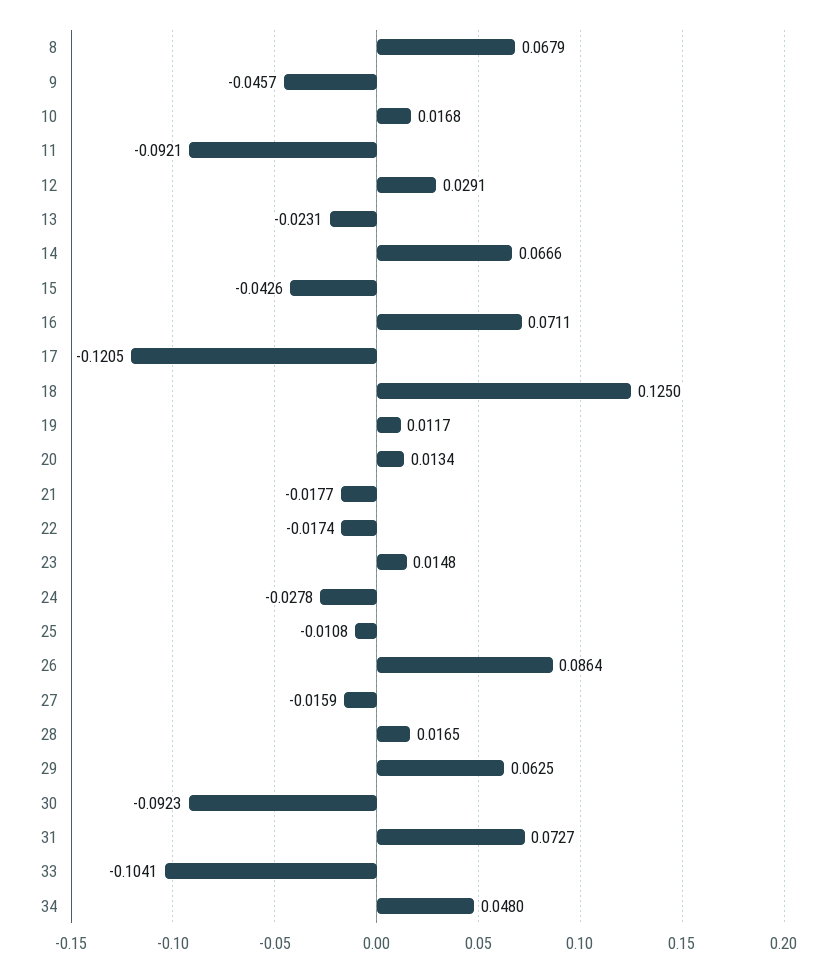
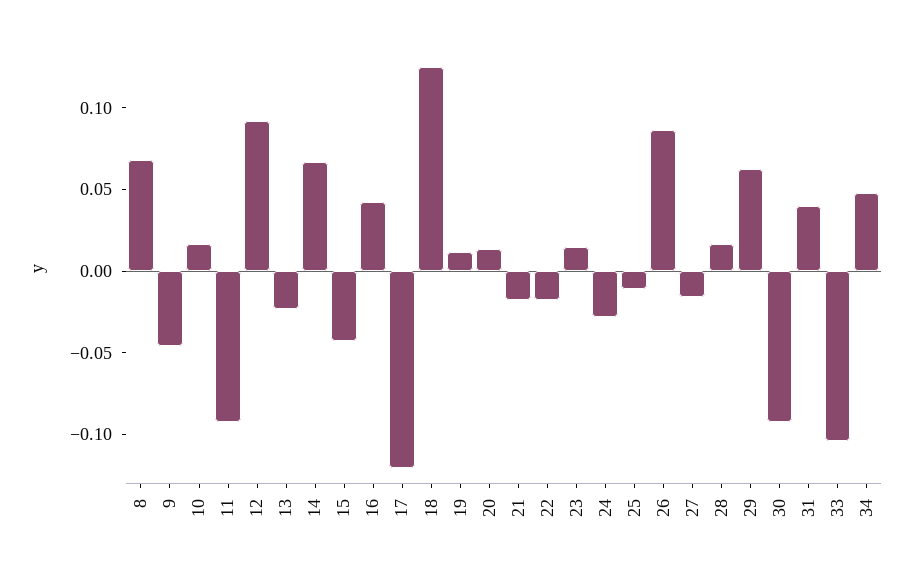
12: 0.0291 -> 0.09
16: 0.0711 -> 0.04
31: 0.0727 -> 0.04

